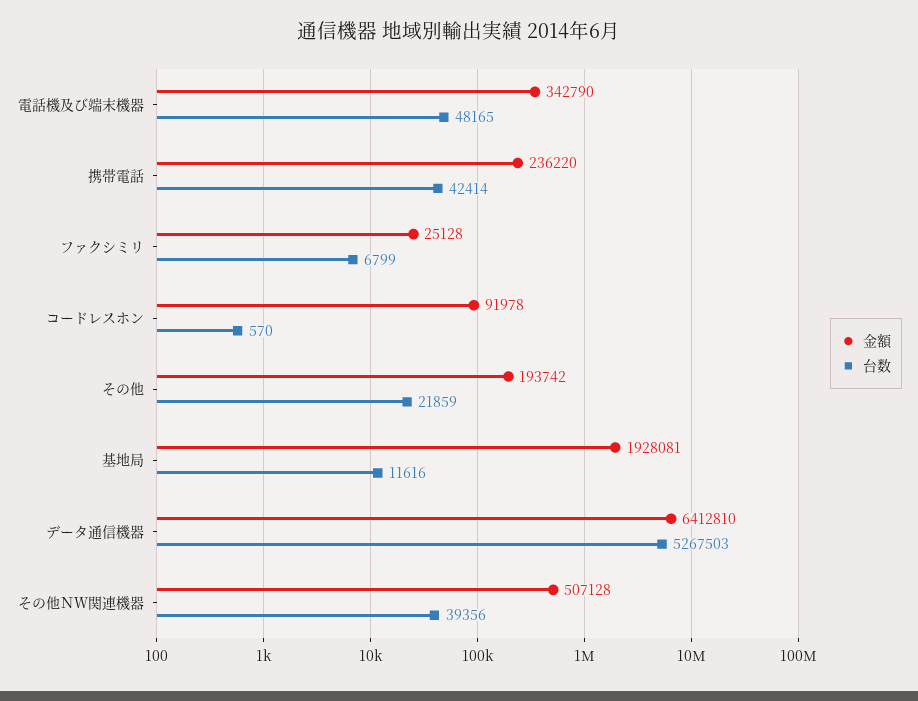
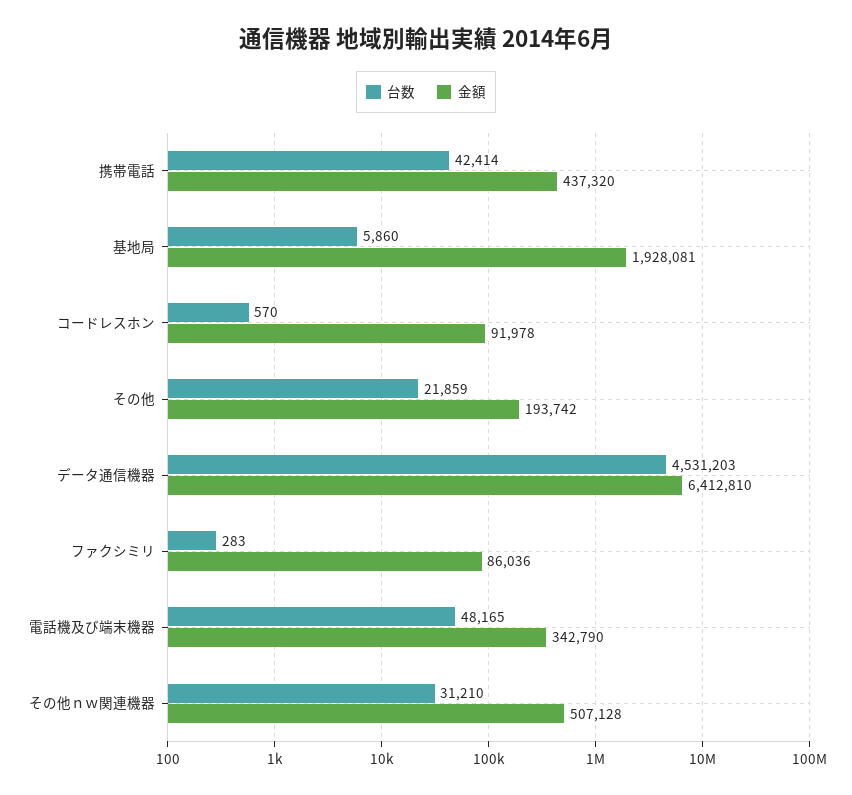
金額, 携帯電話: 236220 -> 437320
金額, ファクシミリ: 25128 -> 86036
台数, ファクシミリ: 6799 -> 283
台数, 基地局: 11616 -> 5860
台数, データ通信機器: 5267503 -> 4531203
台数, その他ＮＷ関連機器: 39356 -> 31210

